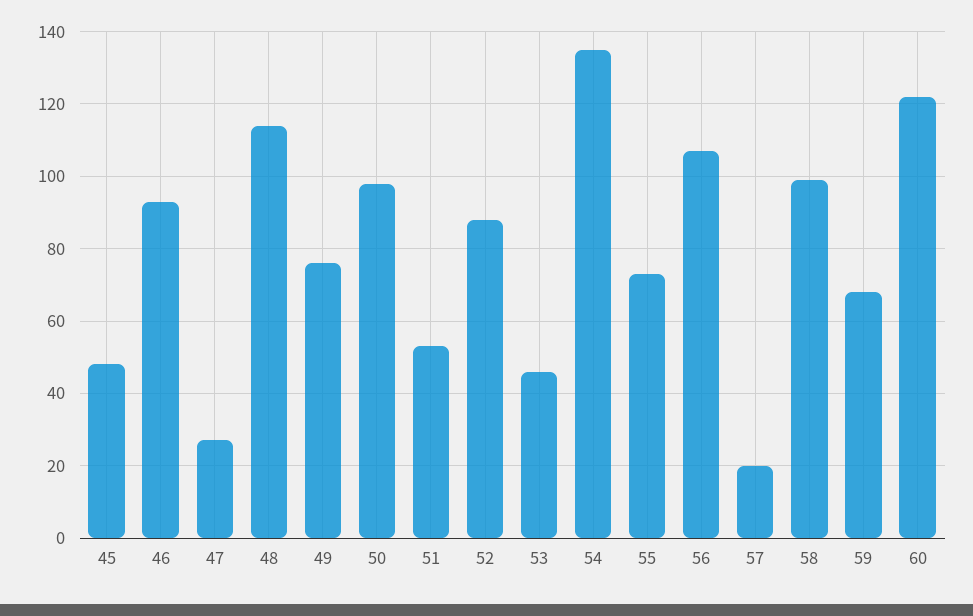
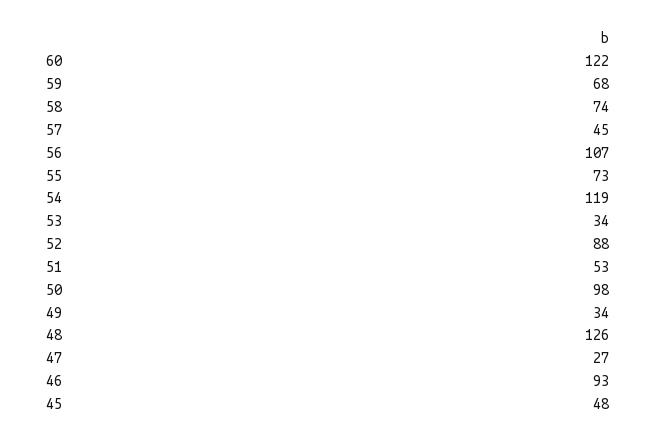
48: 115 -> 126
49: 75 -> 34
53: 45 -> 34
54: 135 -> 119
57: 20 -> 45
58: 100 -> 74

